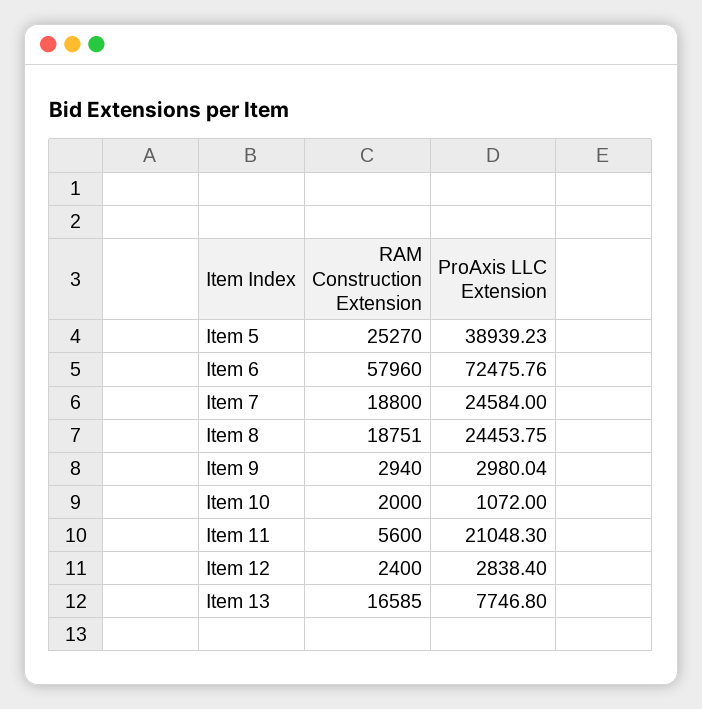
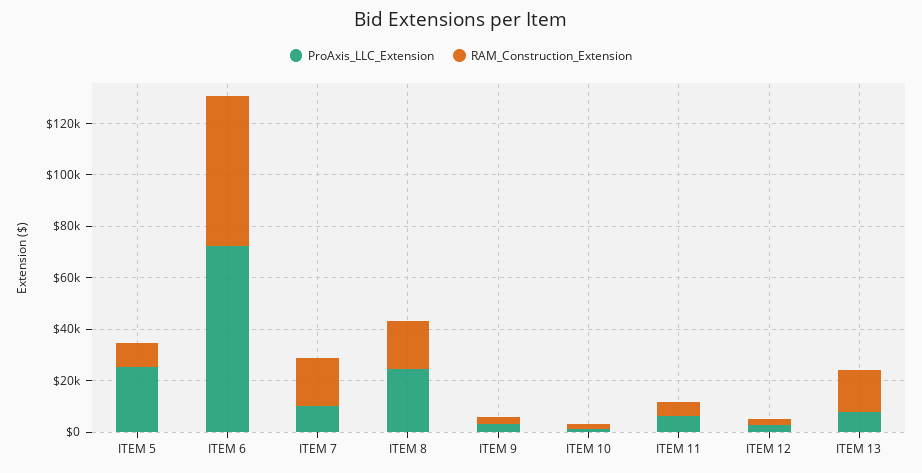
RAM Construction Extension, Item 5: 25270 -> 10000
ProAxis LLC Extension, Item 5: 38939.23 -> 25000
ProAxis LLC Extension, Item 7: 24584 -> 10000
ProAxis LLC Extension, Item 11: 21048.3 -> 5000

